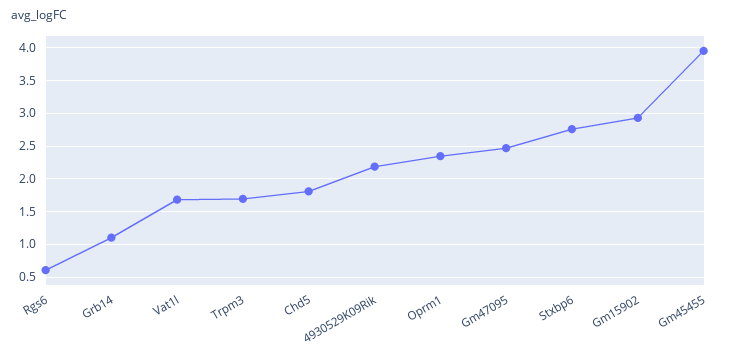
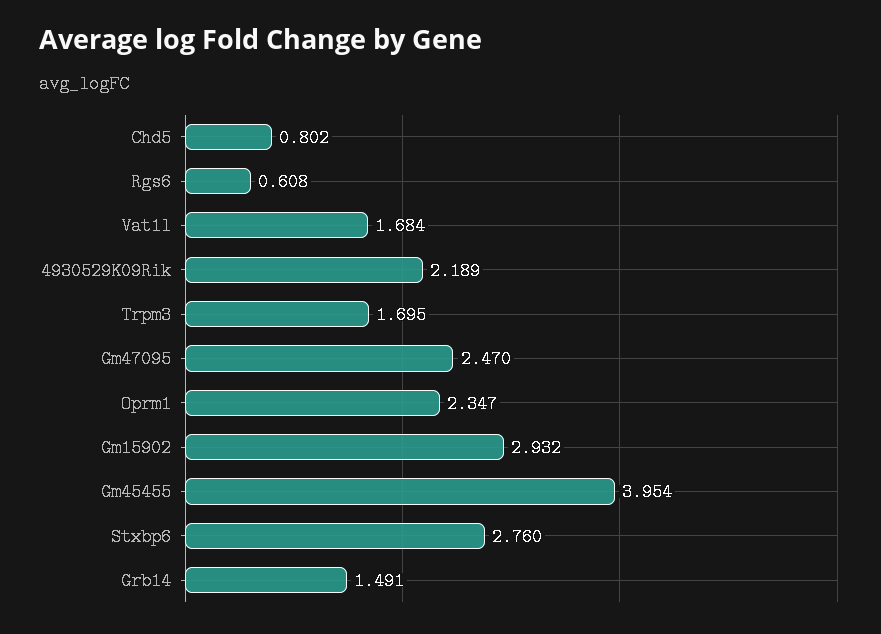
Grb14: 1.1 -> 1.491
Chd5: 1.8 -> 0.802

